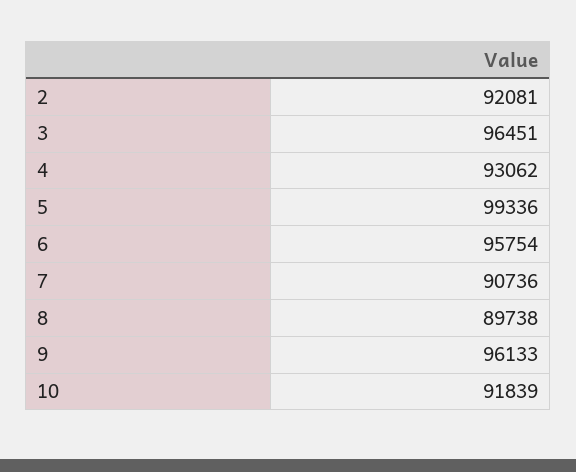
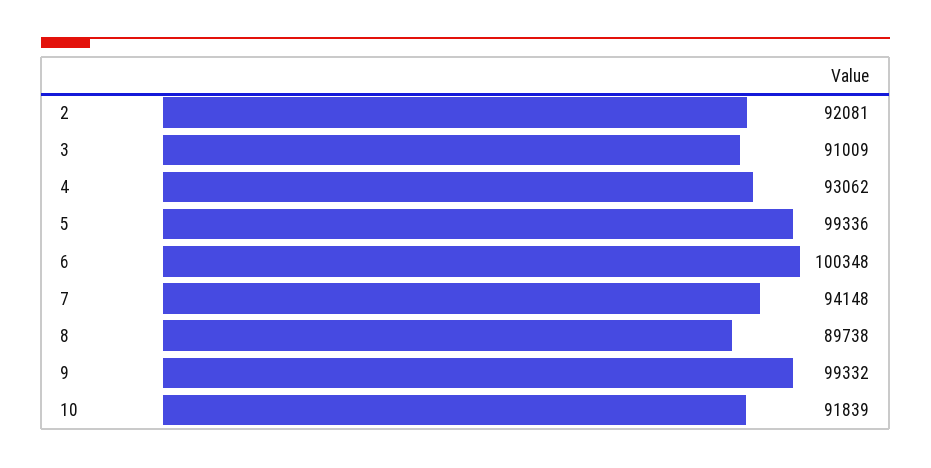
3: 96451 -> 91009
6: 95754 -> 100348
7: 90736 -> 94148
9: 96133 -> 99332

